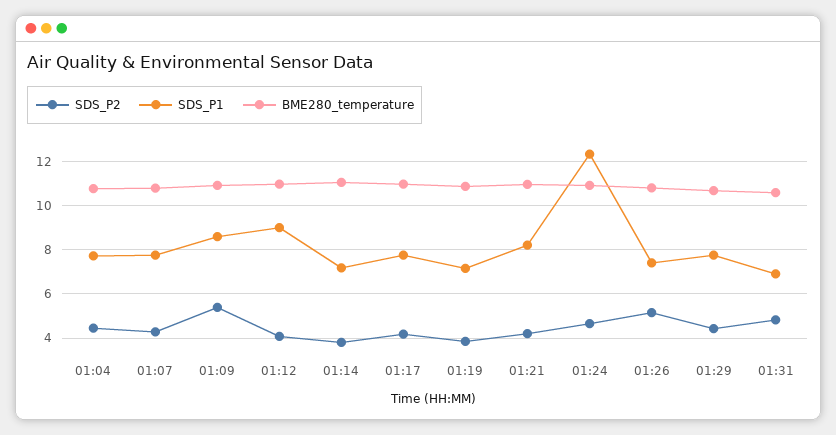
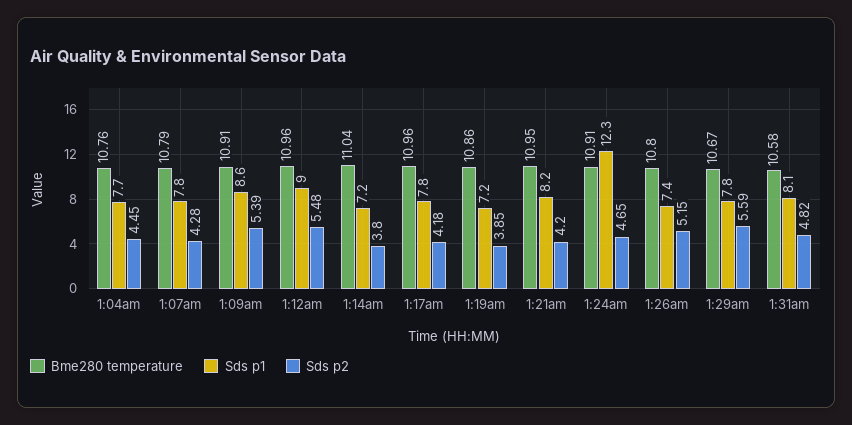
SDS_P2, 01:12: 4 -> 5.48
SDS_P2, 01:29: 4.5 -> 5.59
SDS_P1, 01:31: 7 -> 8.1

